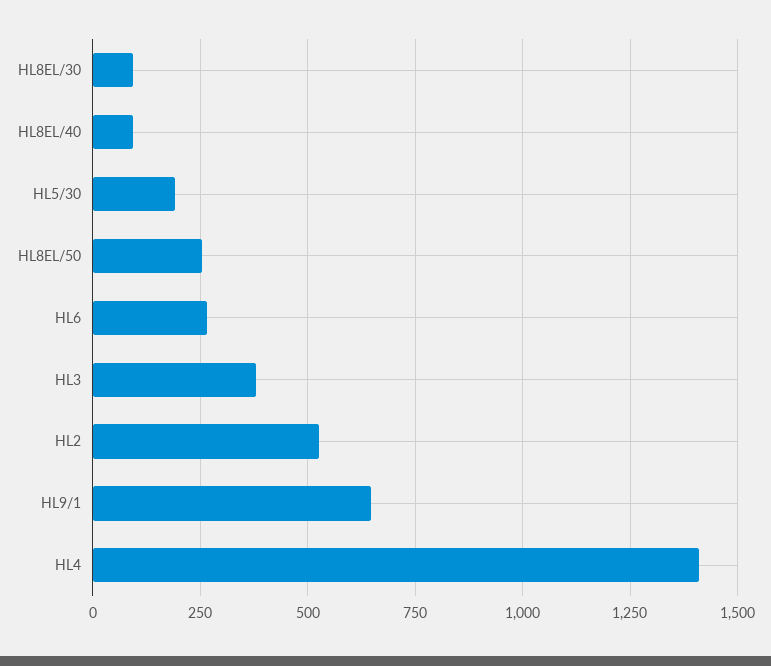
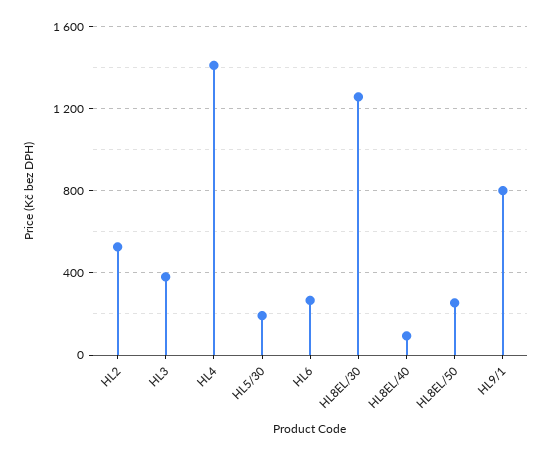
HL8EL/30: 100 -> 1250
HL9/1: 650 -> 800

